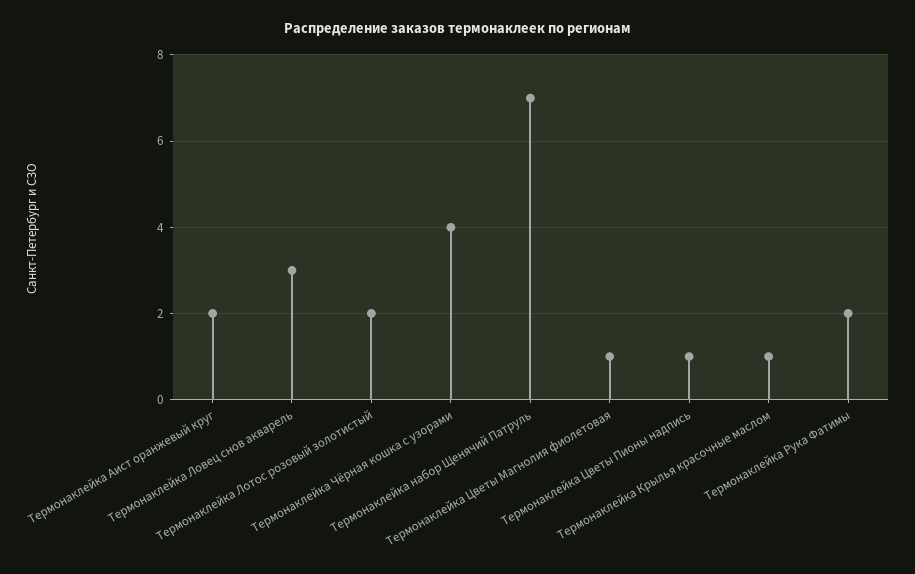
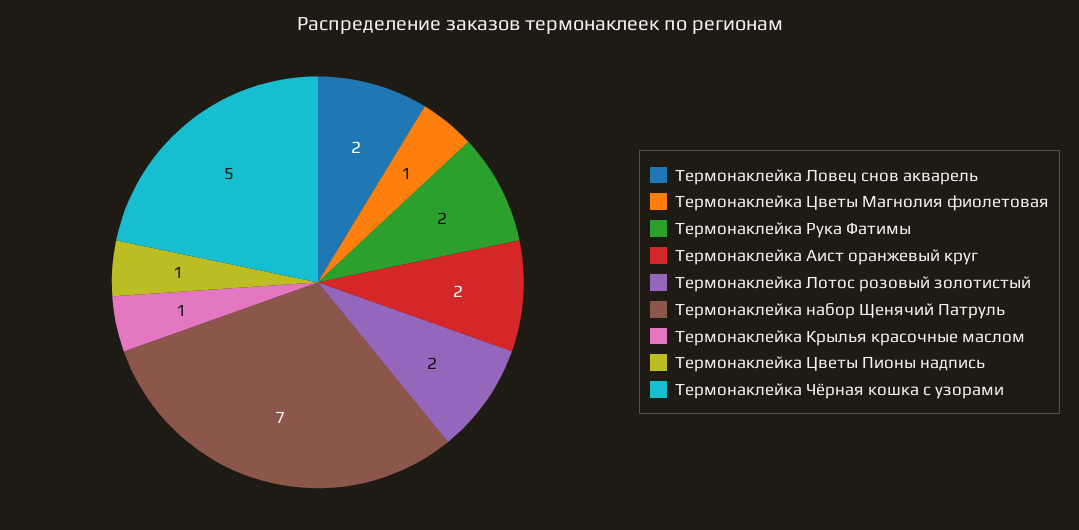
Термонаклейка Ловец снов акварель: 3 -> 2
Термонаклейка Чёрная кошка с узорами: 4 -> 5

